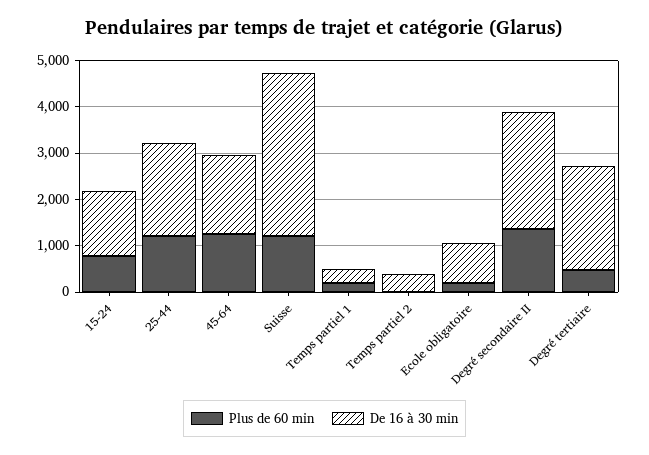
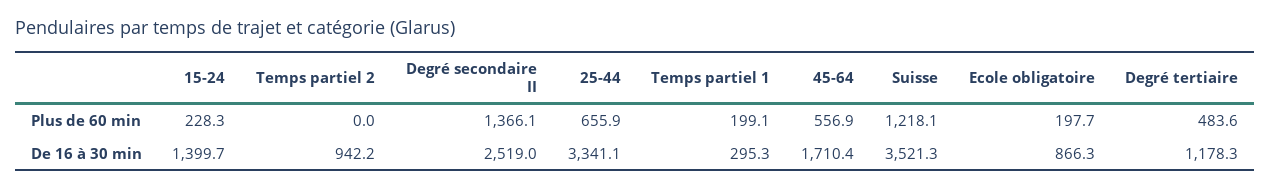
Plus de 60 min, 15-24: 800 -> 228.3
Plus de 60 min, 25-44: 1200 -> 655.9
De 16 à 30 min, 25-44: 2000 -> 3341.1
Plus de 60 min, 45-64: 1200 -> 556.9
De 16 à 30 min, Temps partiel 2: 400 -> 942.2
De 16 à 30 min, Degré tertiaire: 2200 -> 1178.3

